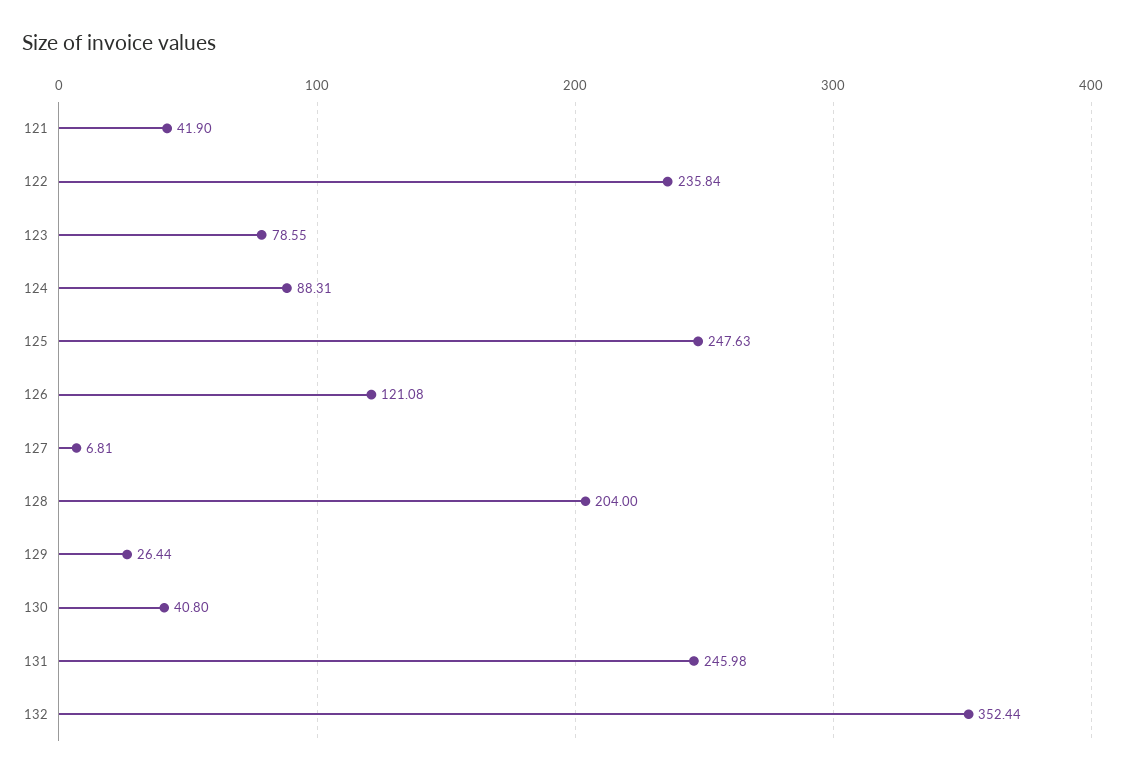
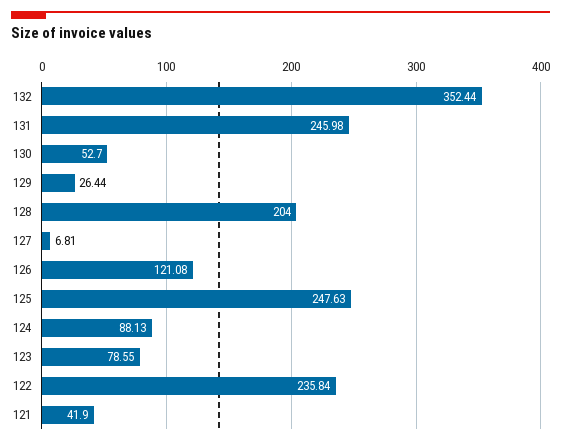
124: 88.31 -> 88.13
130: 40.8 -> 52.7

